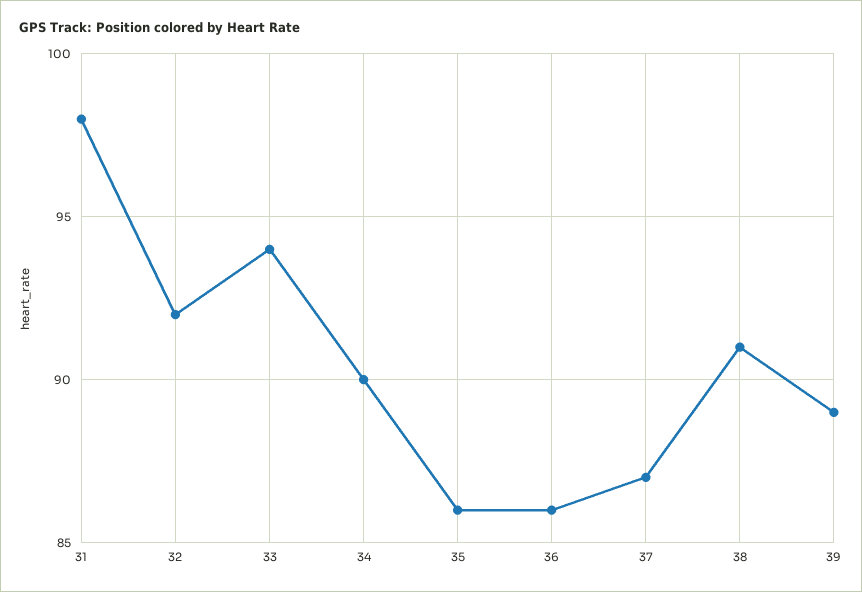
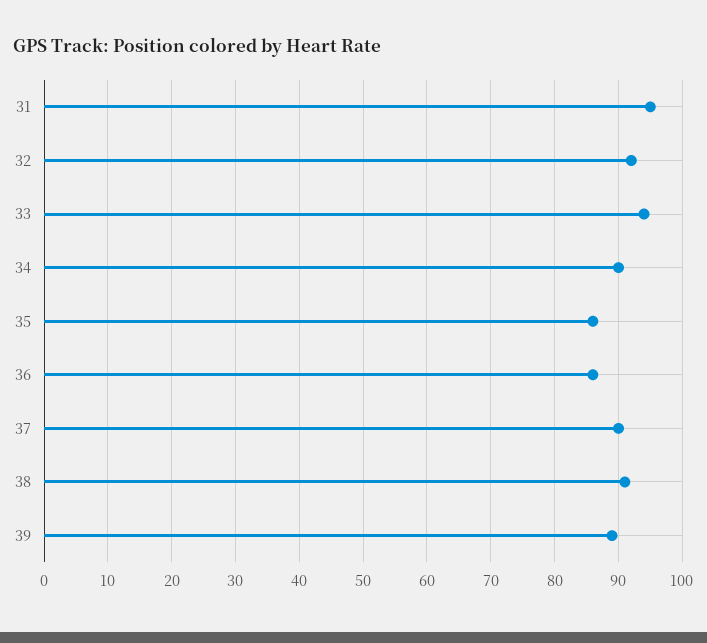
31: 98 -> 95
37: 87 -> 90

